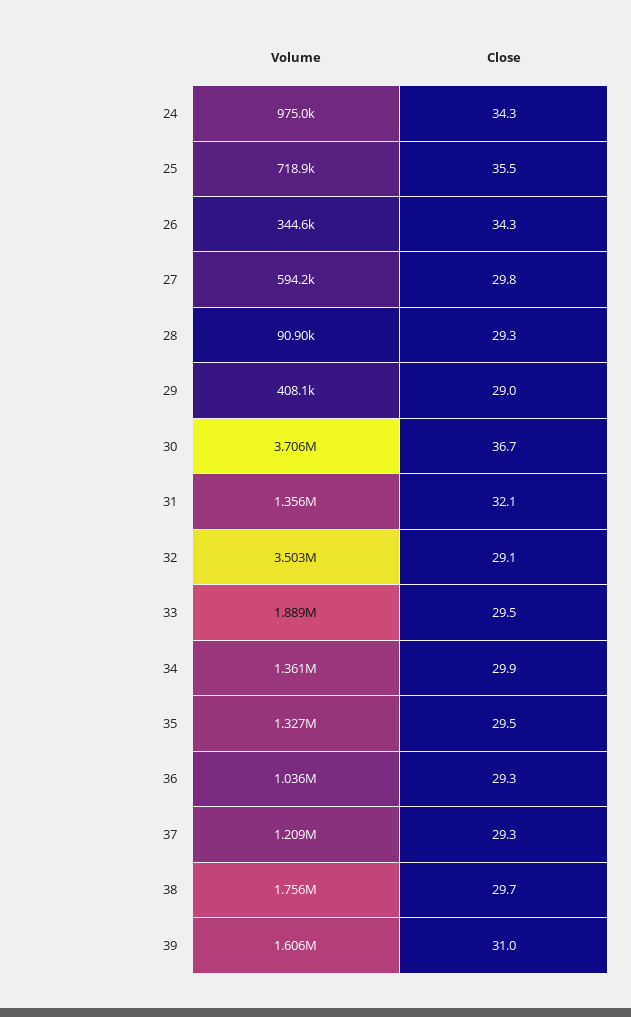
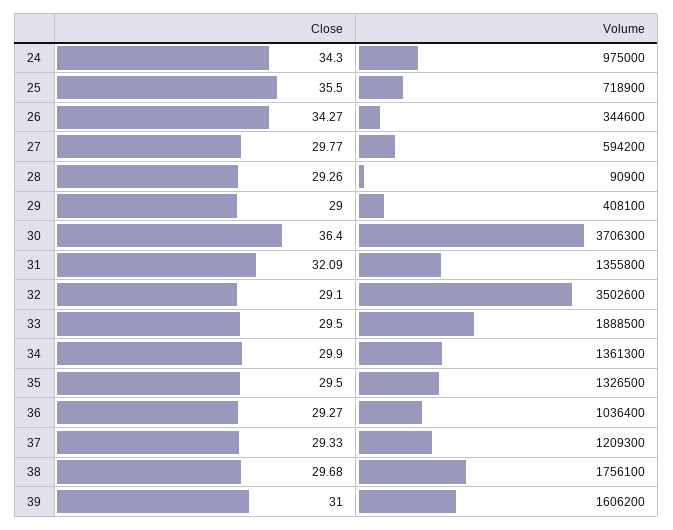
Close, 30: 36.7 -> 36.4

